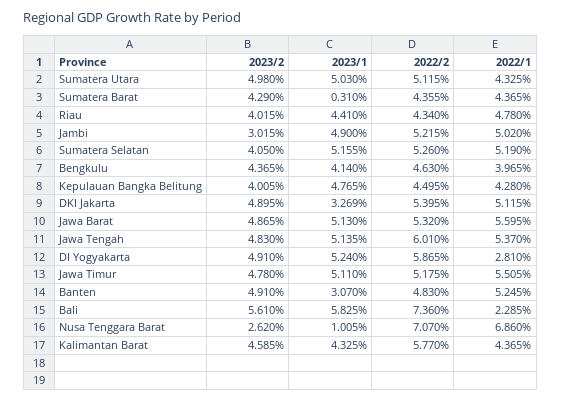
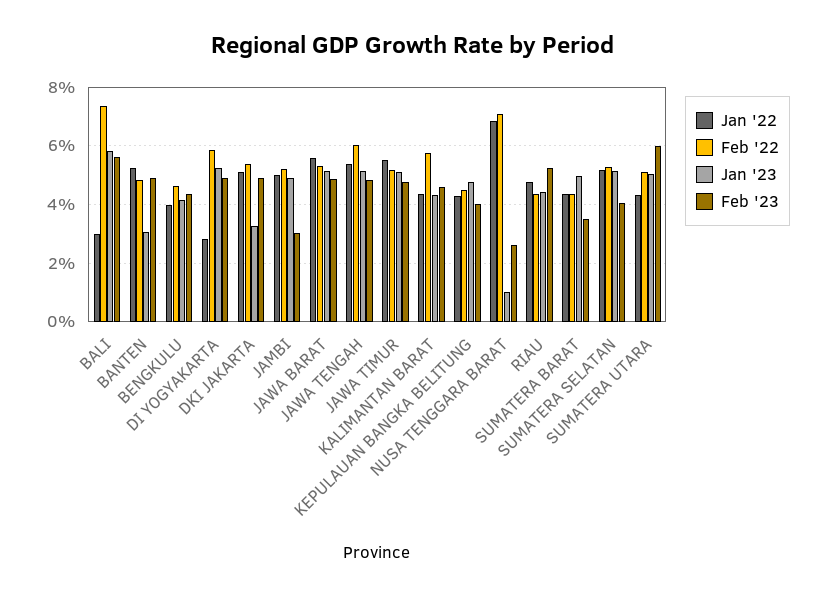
2023/2, Sumatera Utara: 4.98 -> 6
2023/2, Sumatera Barat: 4.29 -> 3.5
2023/1, Sumatera Barat: 0.31 -> 5
2023/2, Riau: 4.015 -> 5.25
2022/1, Bali: 2.285 -> 3

